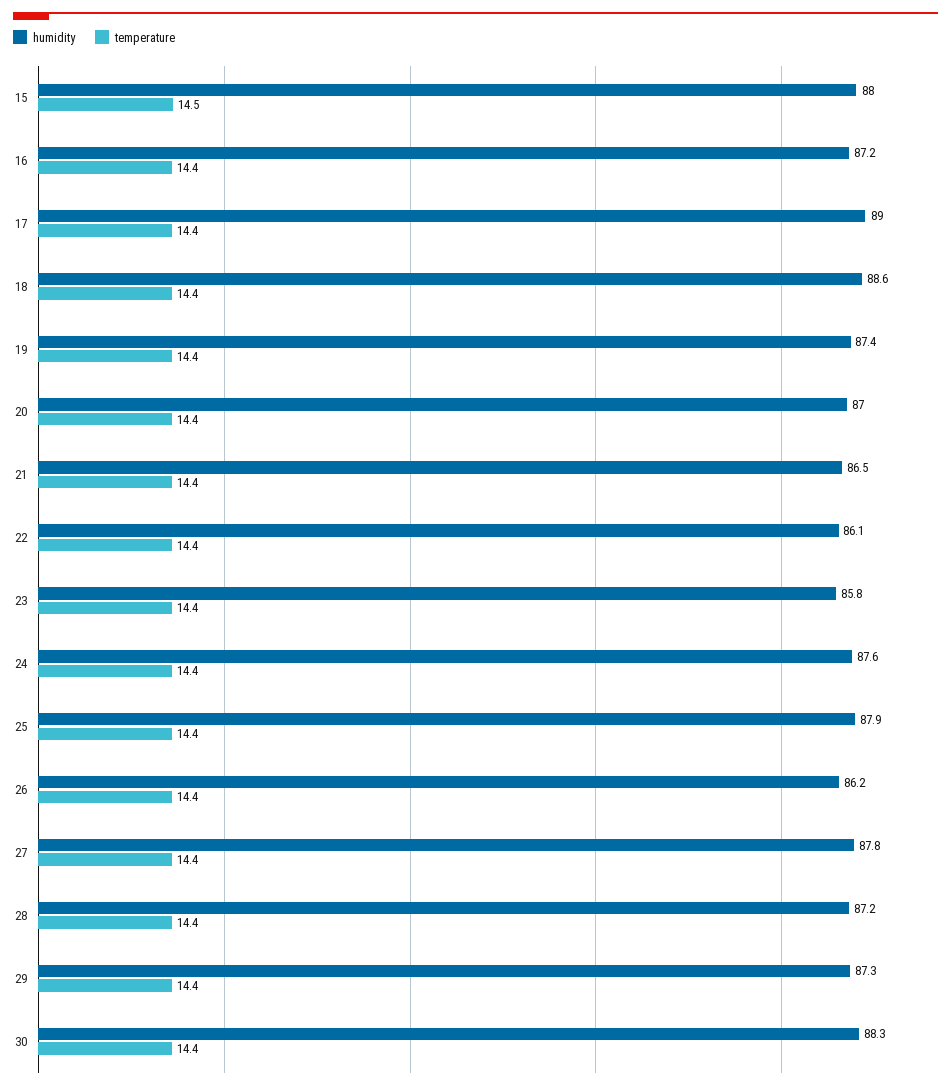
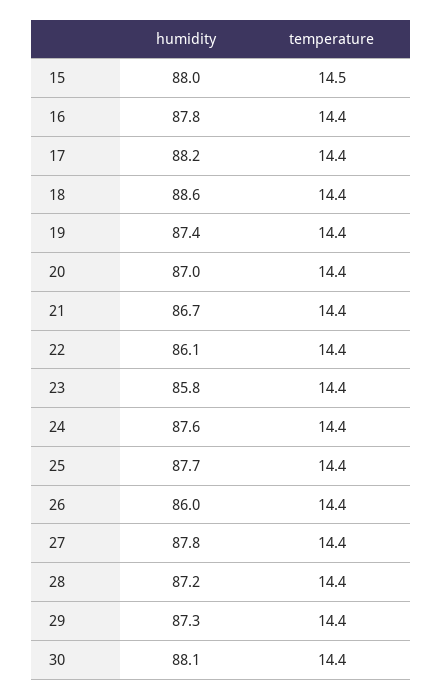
humidity, 16: 87.2 -> 87.8
humidity, 17: 89 -> 88.2
humidity, 21: 86.5 -> 86.7
humidity, 25: 87.9 -> 87.7
humidity, 26: 86.2 -> 86
humidity, 30: 88.3 -> 88.1

